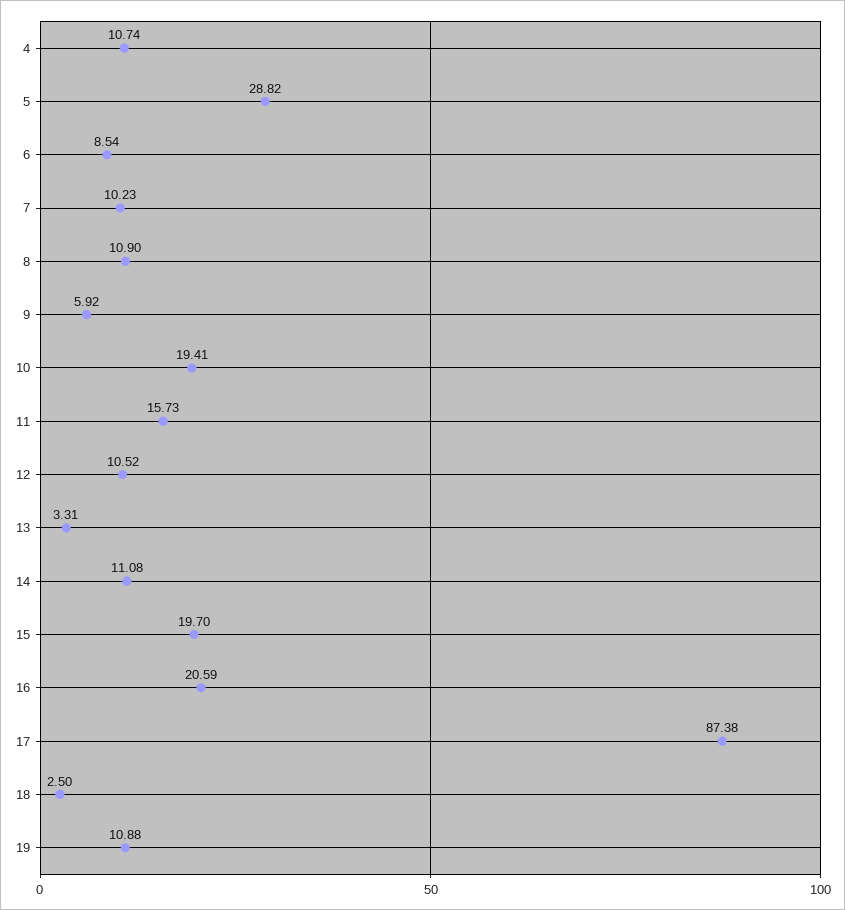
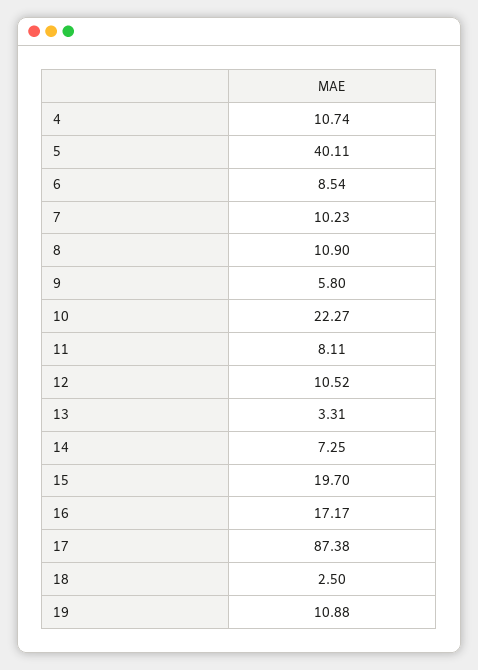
5: 28.82 -> 40.11
9: 5.92 -> 5.8
10: 19.41 -> 22.27
11: 15.73 -> 8.11
14: 11.08 -> 7.25
16: 20.59 -> 17.17

